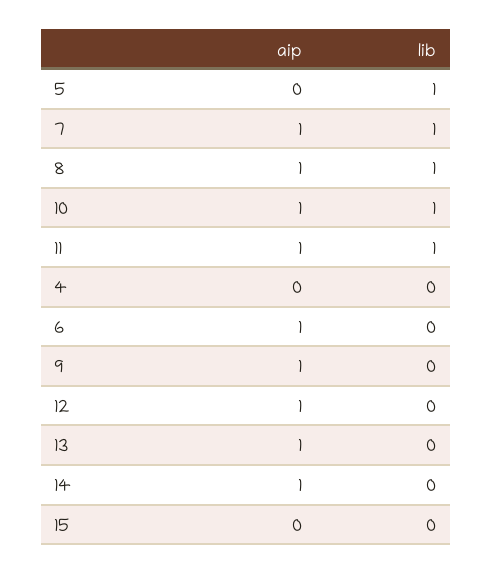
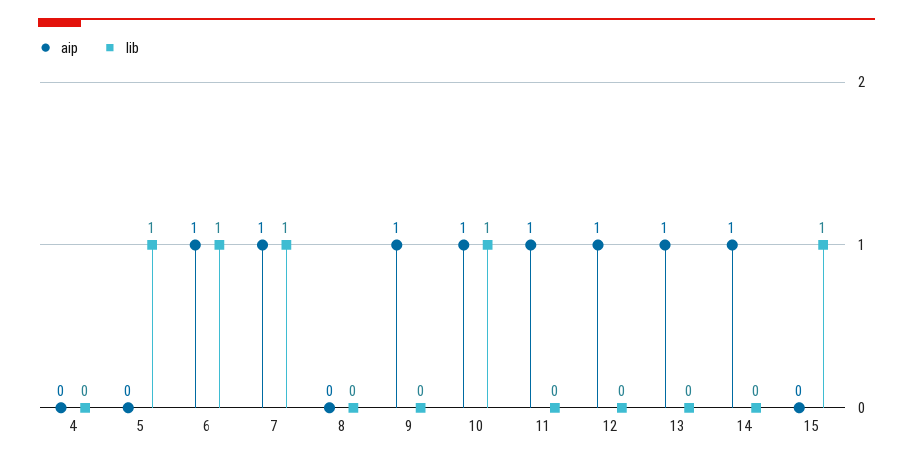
aip, 8: 1 -> 0
lib, 8: 1 -> 0
lib, 11: 1 -> 0
lib, 6: 0 -> 1
lib, 15: 0 -> 1

